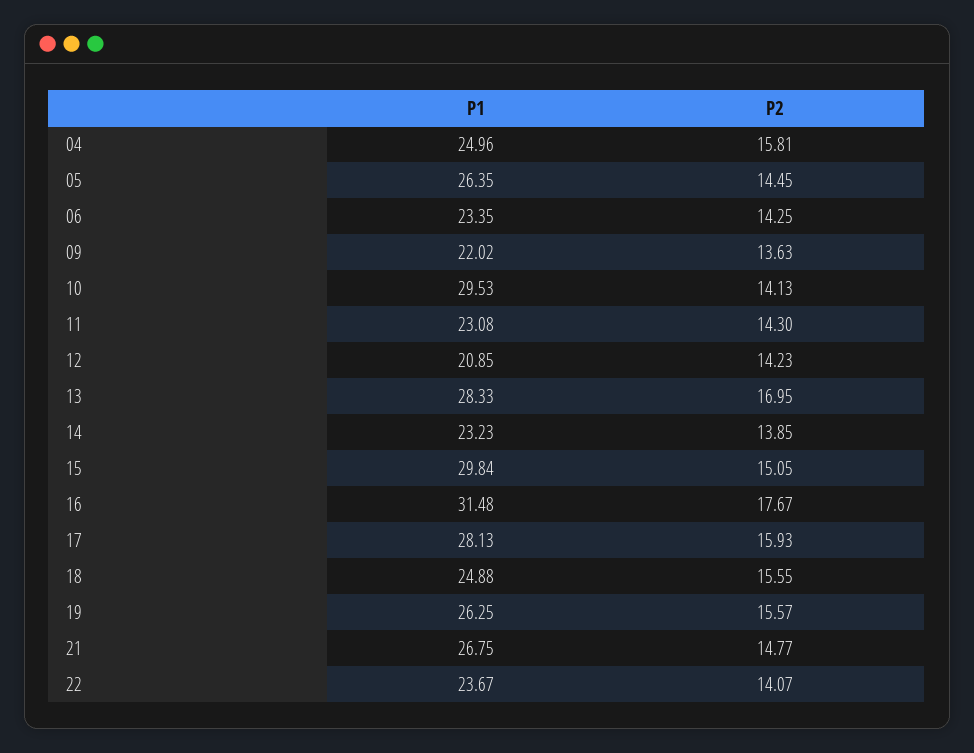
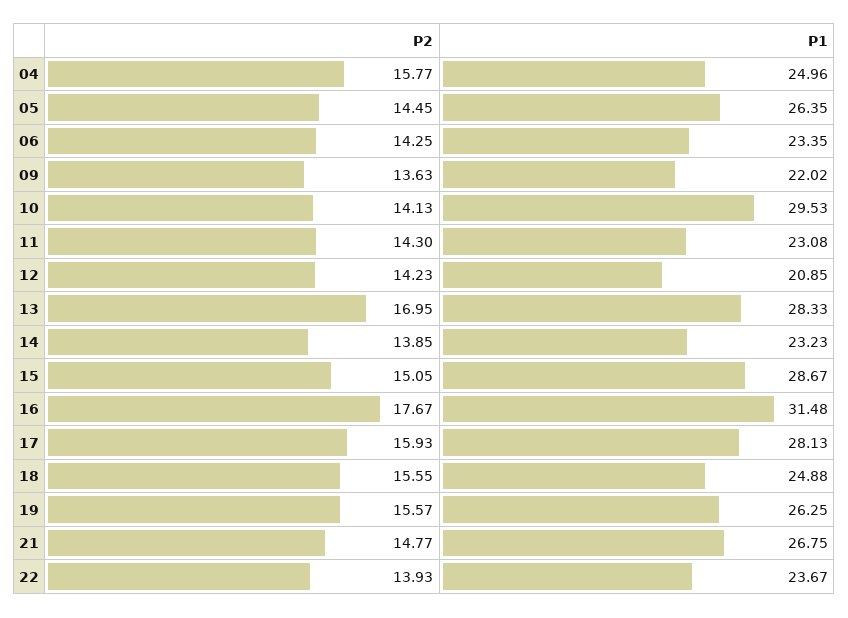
P2, 04: 15.81 -> 15.77
P1, 15: 29.84 -> 28.67
P2, 22: 14.07 -> 13.93

